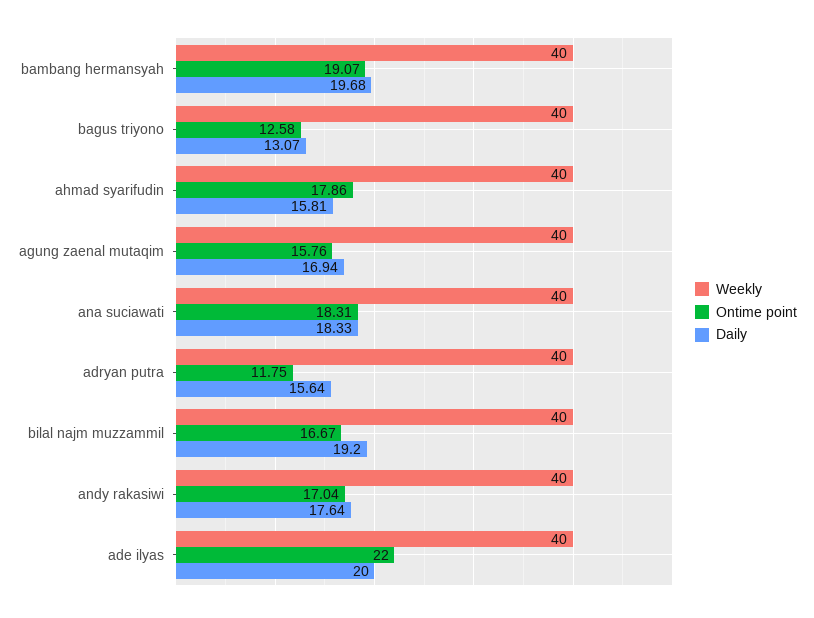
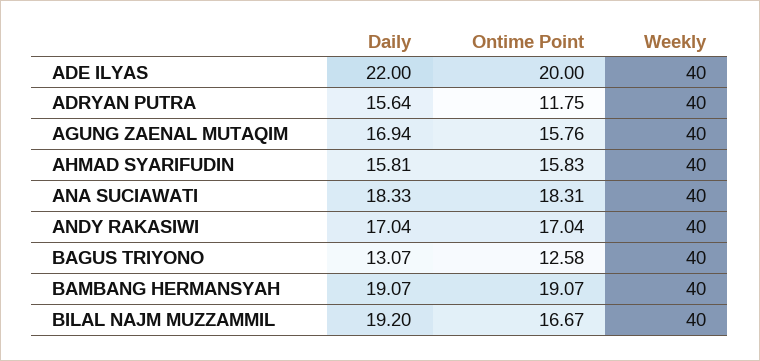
Daily, bambang hermansyah: 19.68 -> 19.07
Ontime point, ahmad syarifudin: 17.86 -> 15.83
Daily, andy rakasiwi: 17.64 -> 17.04
Ontime point, ade ilyas: 22 -> 20
Daily, ade ilyas: 20 -> 22

